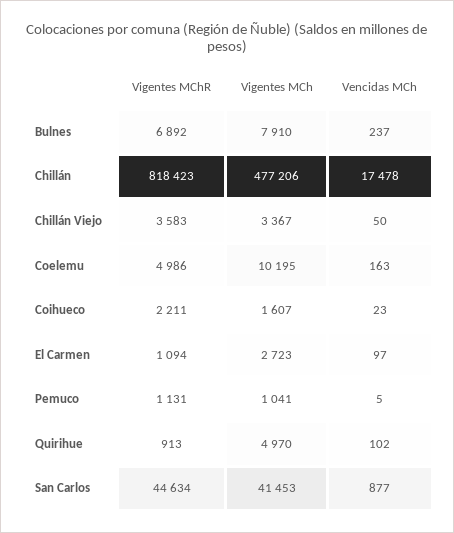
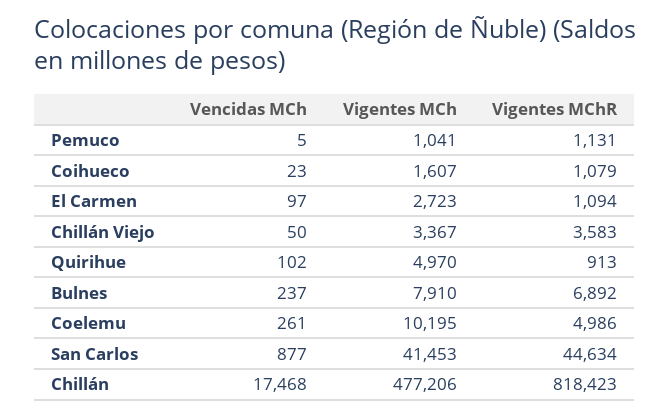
Vencidas MCh, Chillán: 17478 -> 17468
Vencidas MCh, Coelemu: 163 -> 261
Vigentes MChR, Coihueco: 2211 -> 1079

